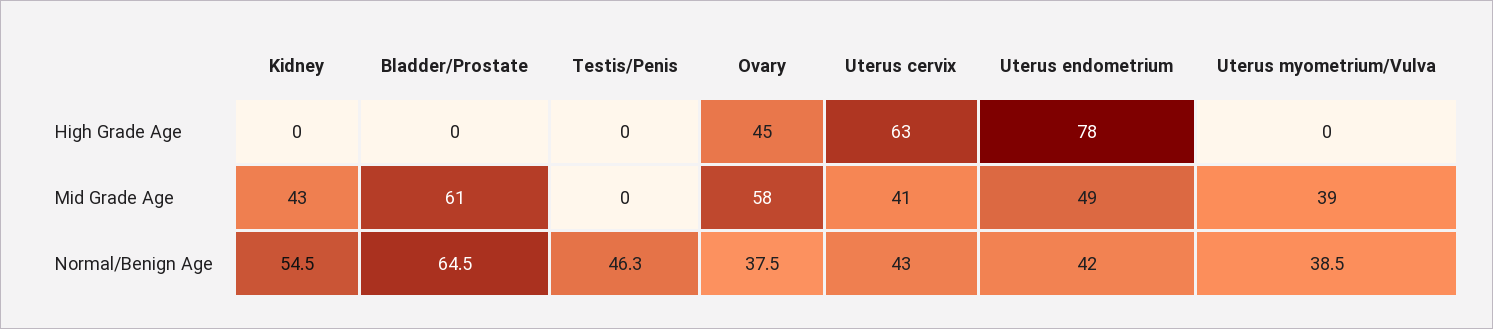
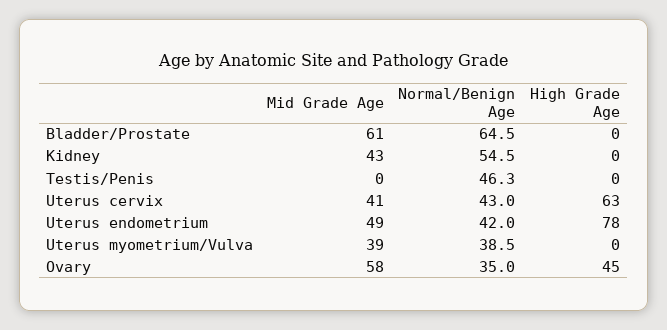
Ovary, Normal/Benign Age: 37.5 -> 35

